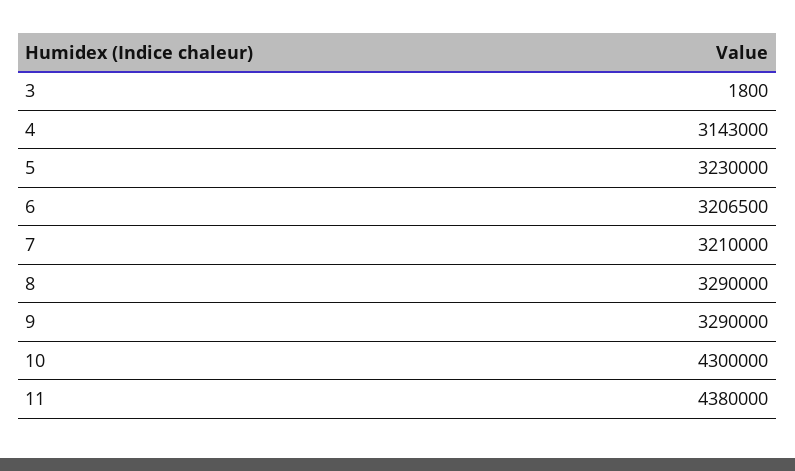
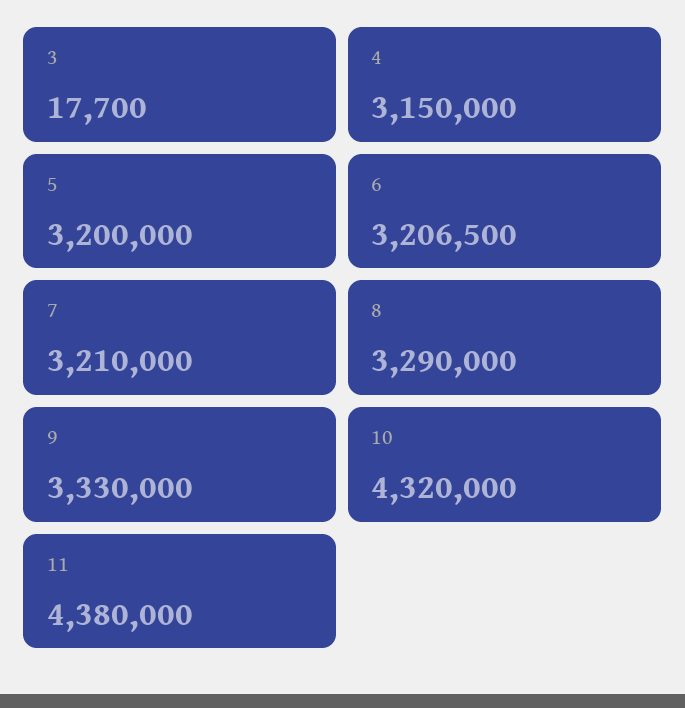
3: 1800 -> 17700
4: 3143000 -> 3150000
5: 3230000 -> 3200000
9: 3290000 -> 3330000
10: 4300000 -> 4320000

